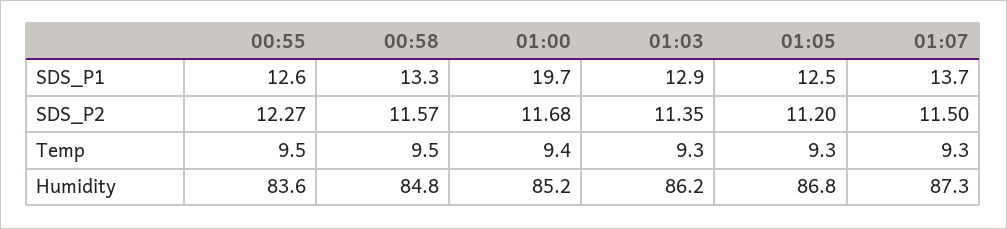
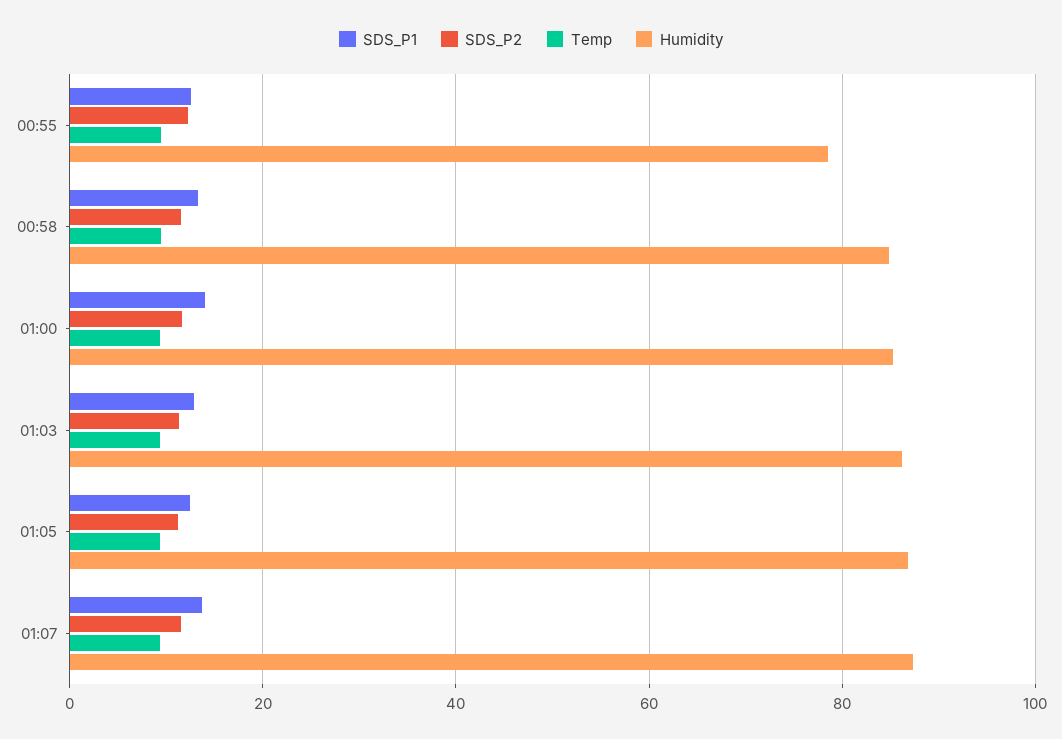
SDS_P1, 01:00: 19.7 -> 14
Humidity, 00:55: 83.6 -> 78

